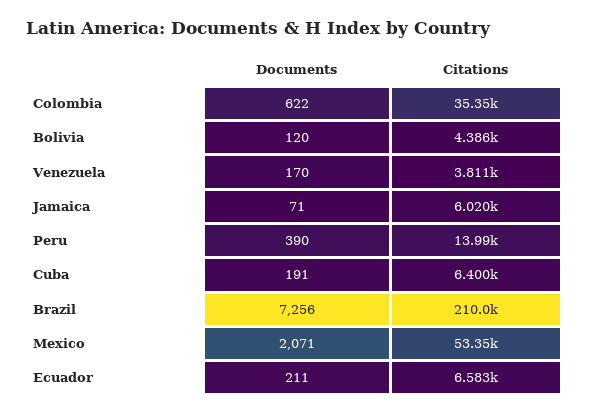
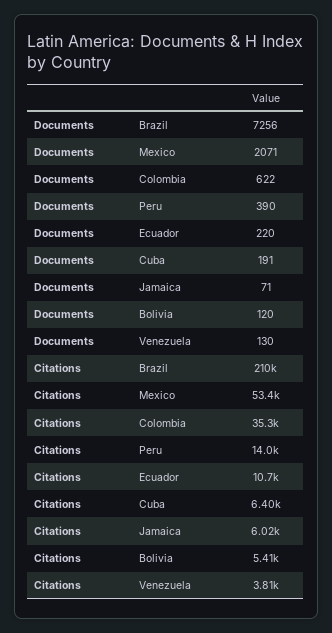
Citations, Bolivia: 4386 -> 5410
Documents, Venezuela: 170 -> 130
Documents, Ecuador: 211 -> 220
Citations, Ecuador: 6583 -> 10700

